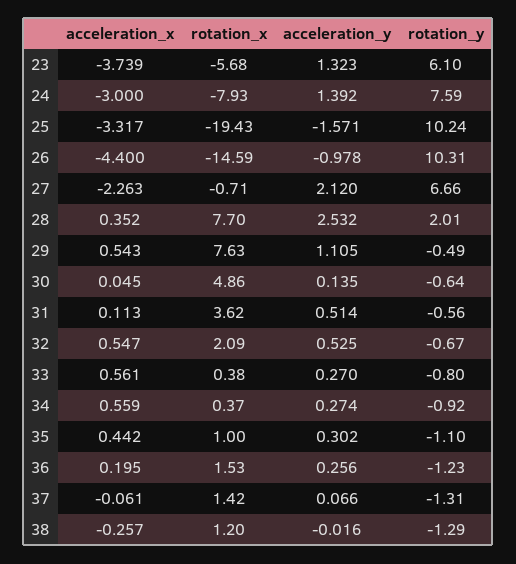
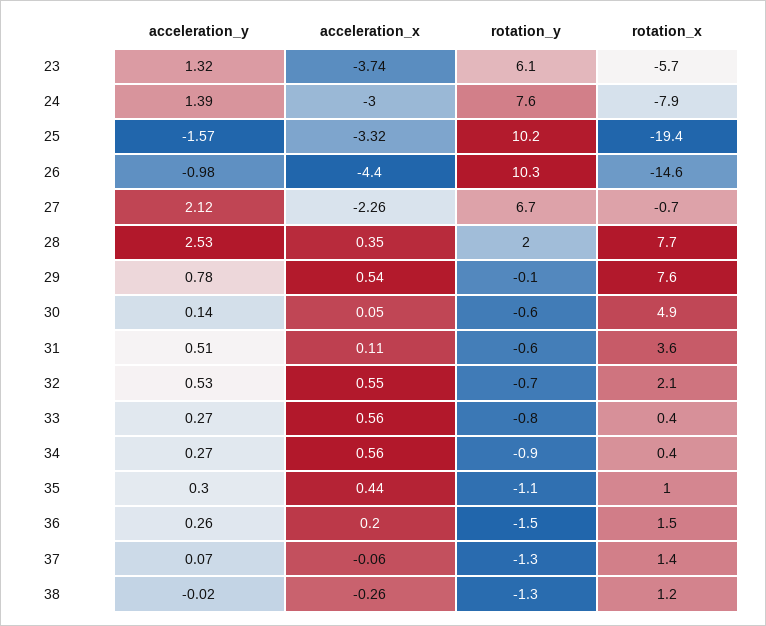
acceleration_y, 29: 1.105 -> 0.78
rotation_y, 29: -0.49 -> -0.1
rotation_y, 36: -1.23 -> -1.5

